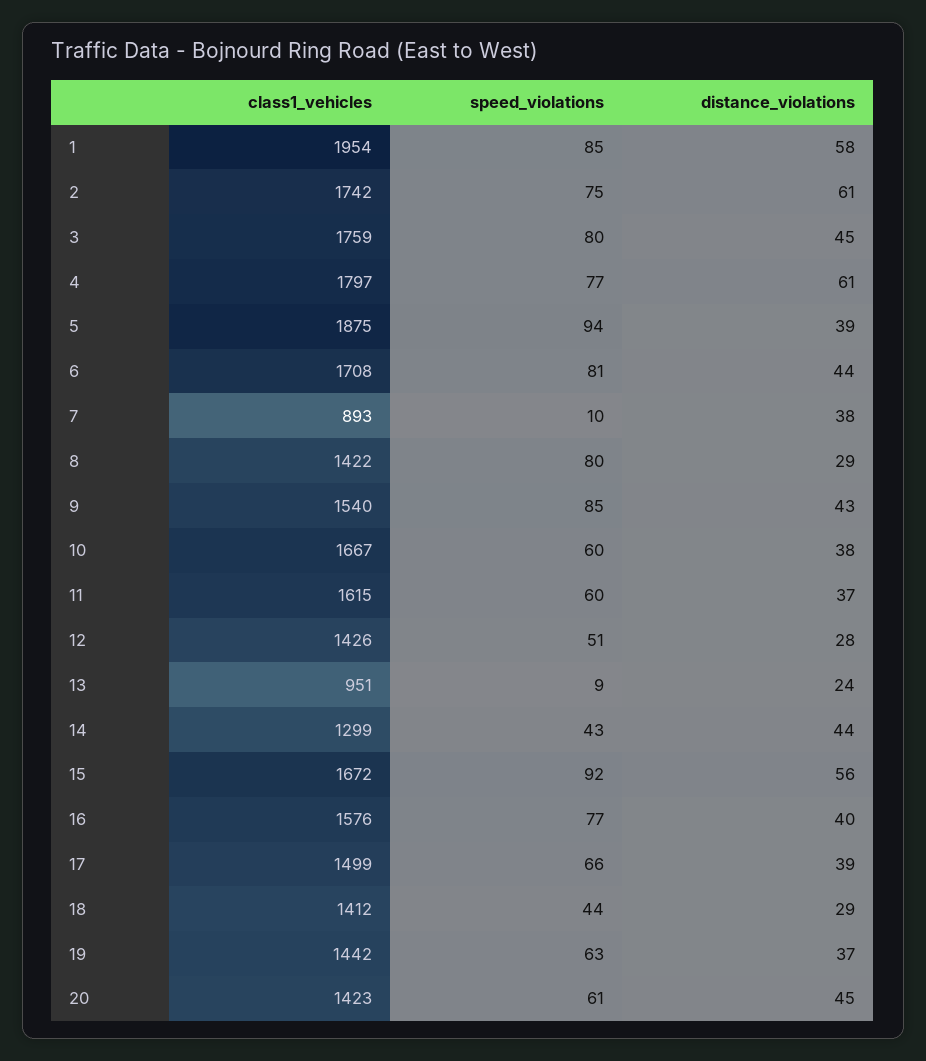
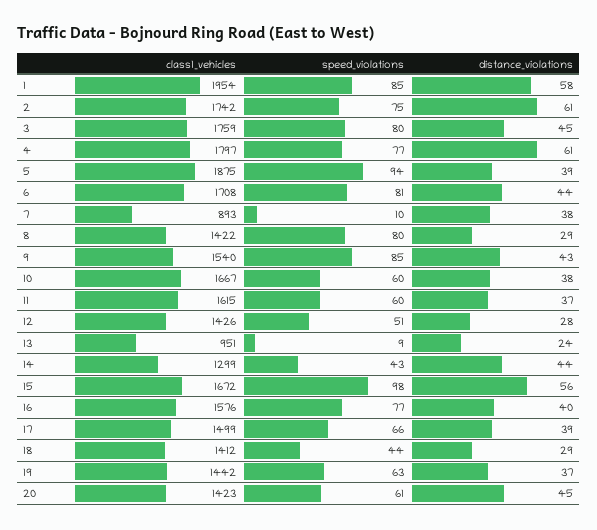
speed_violations, 15: 92 -> 98

